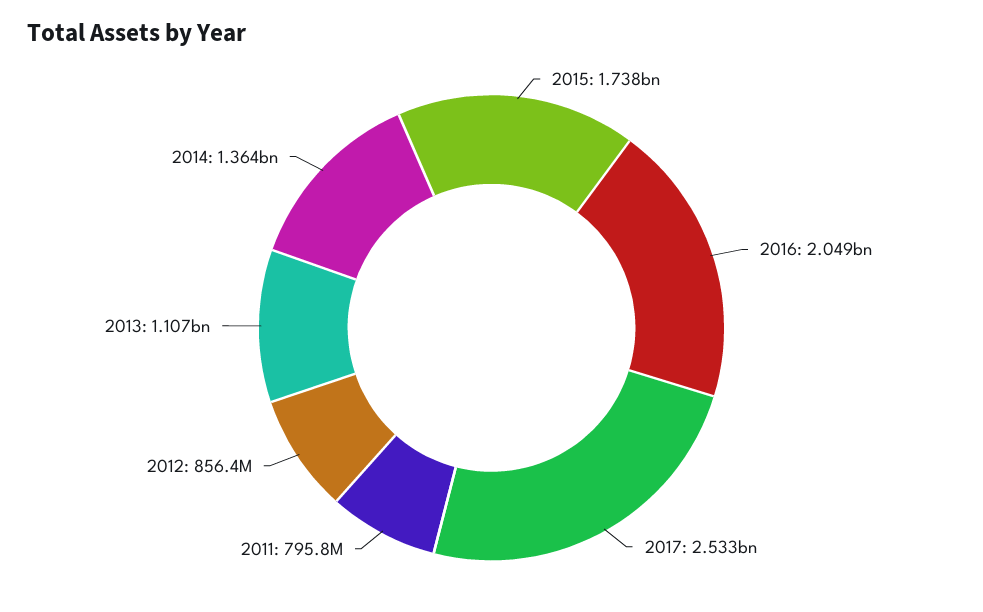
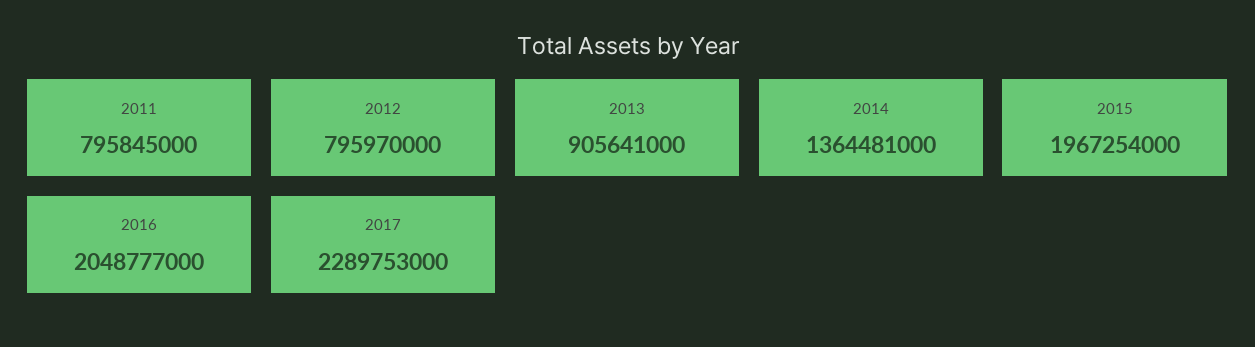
2015: 1738000000 -> 1967254000
2017: 2533000000 -> 2289753000
2012: 856400000 -> 795970000
2013: 1107000000 -> 905641000

